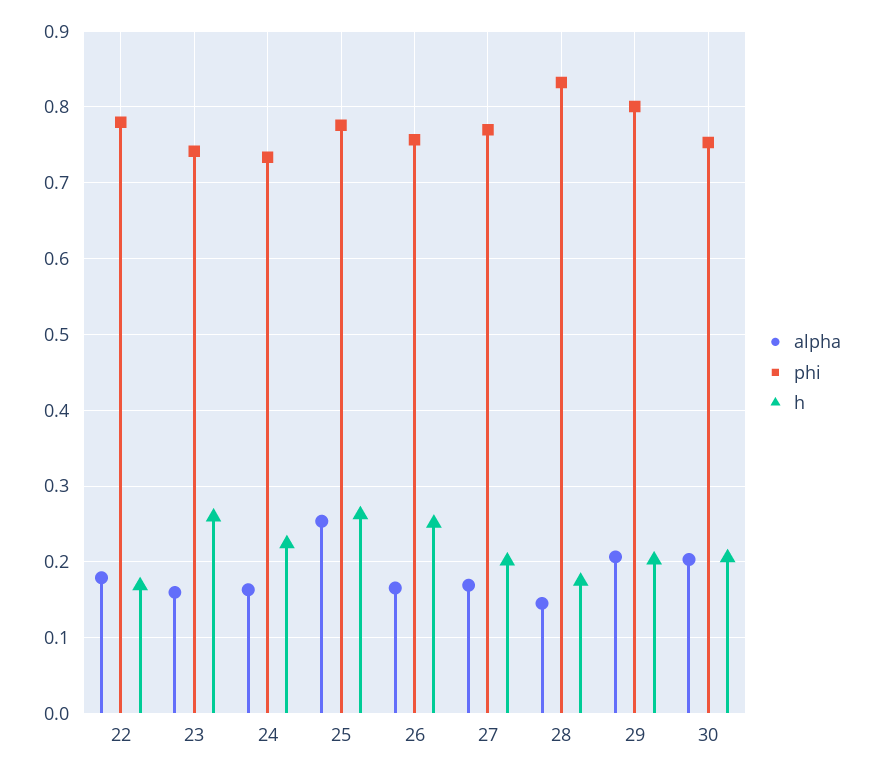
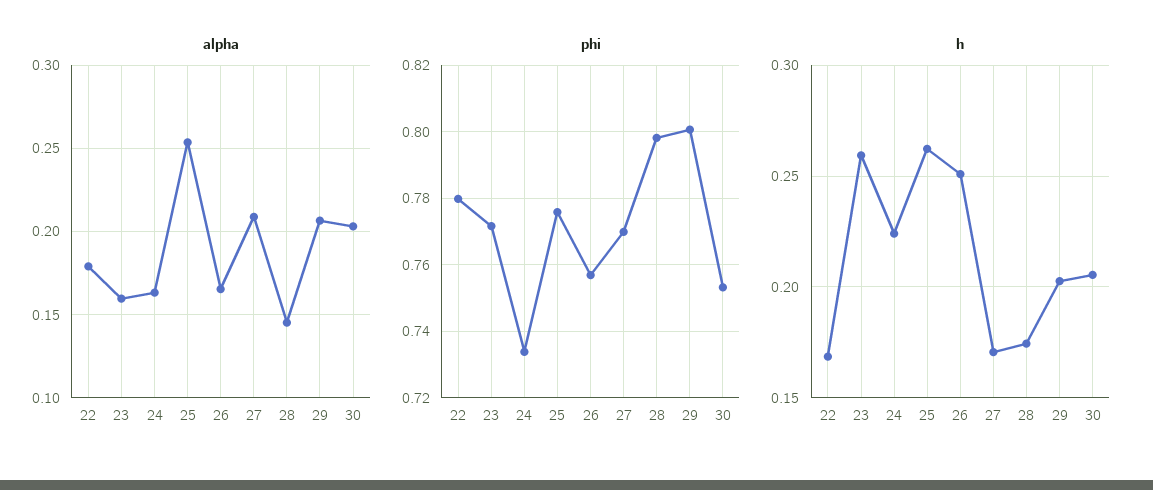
phi, 23: 0.74 -> 0.772
alpha, 27: 0.17 -> 0.21
h, 27: 0.2 -> 0.17
phi, 28: 0.83 -> 0.798

